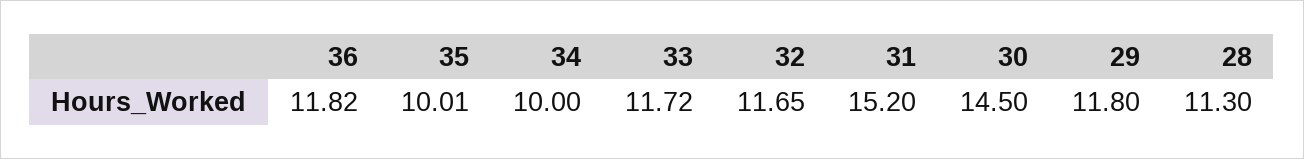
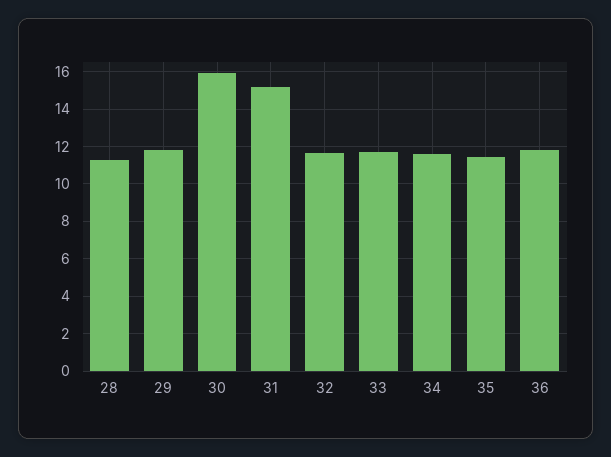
35: 10.01 -> 11.5
34: 10 -> 11.5
30: 14.5 -> 16

